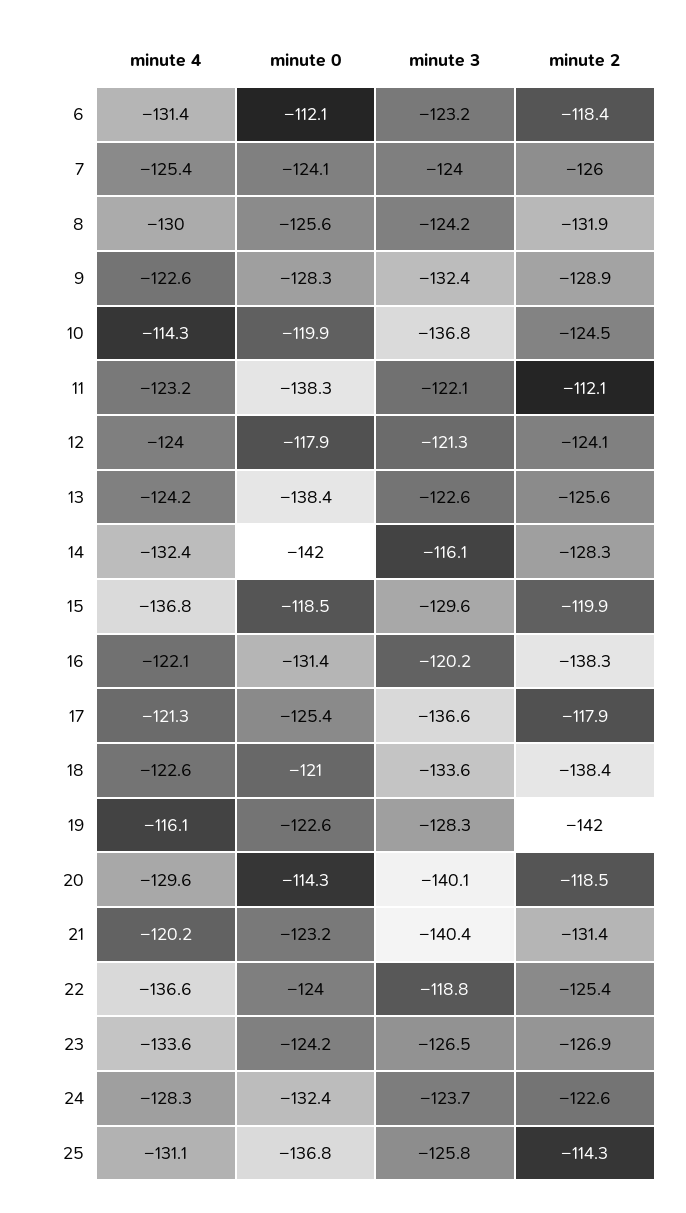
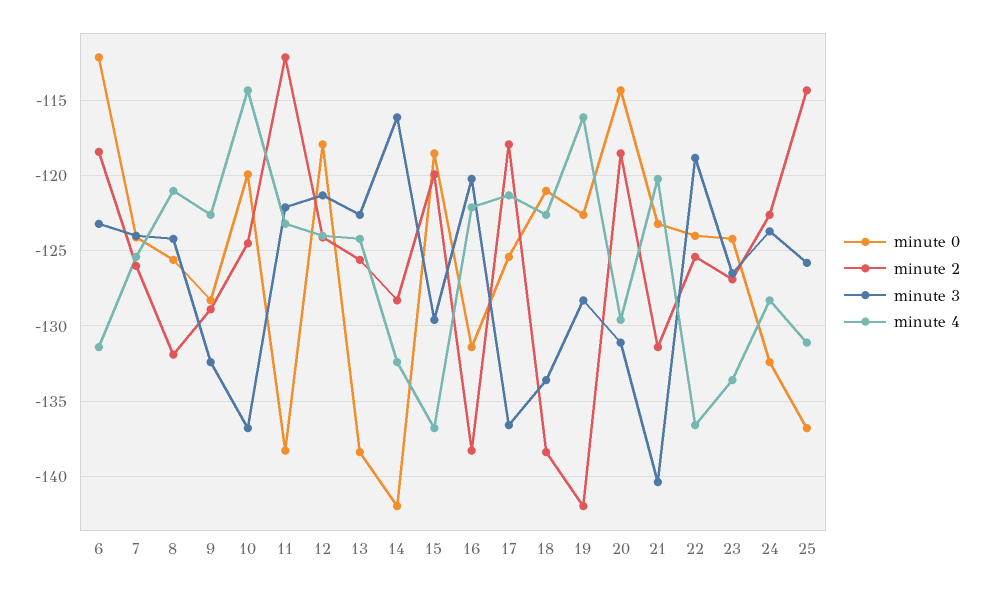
minute 4, 8: -130 -> -121
minute 3, 20: -140.1 -> -131

